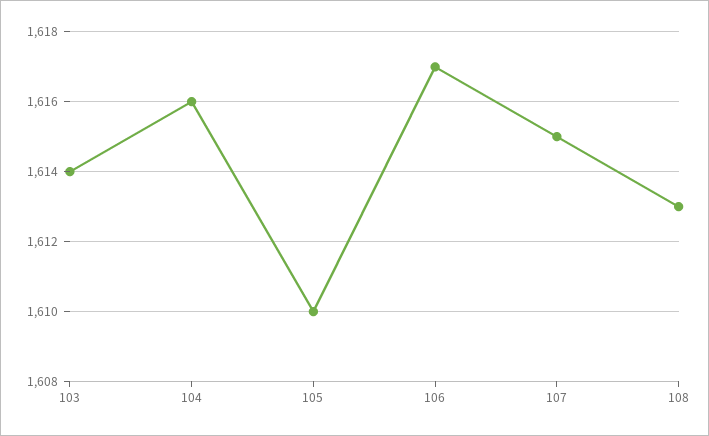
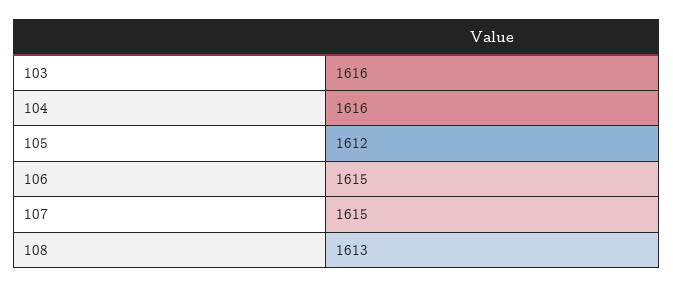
103: 1614 -> 1616
105: 1610 -> 1612
106: 1617 -> 1615

